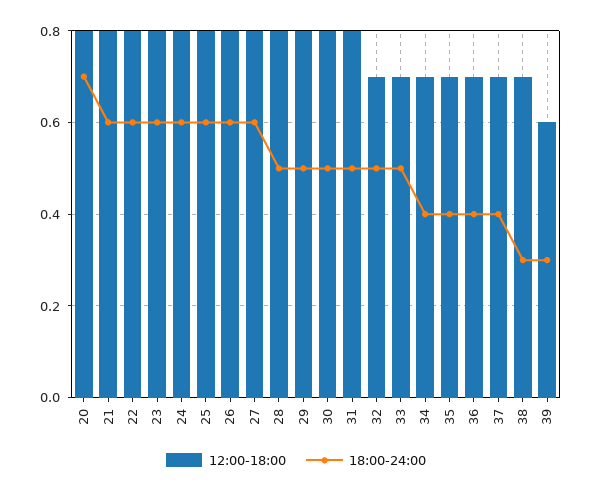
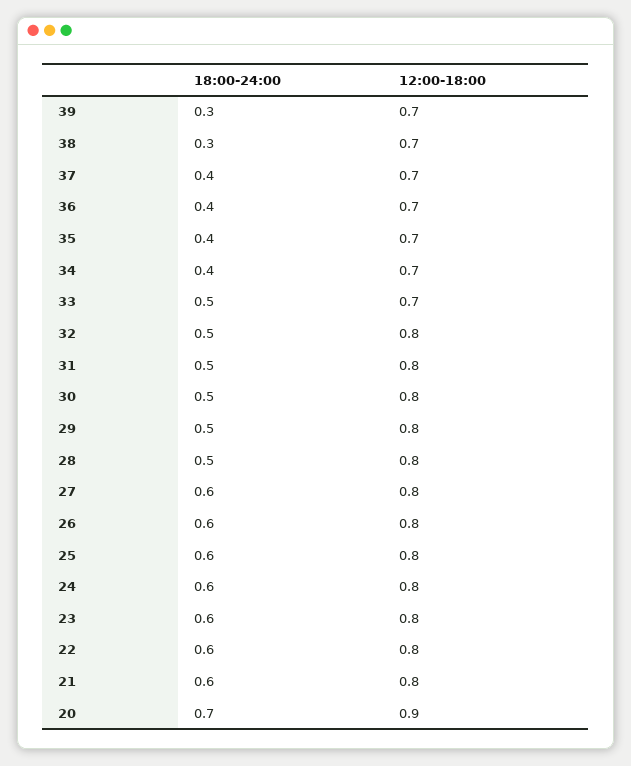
12:00-18:00, 20: 0.8 -> 0.9
12:00-18:00, 32: 0.7 -> 0.8
12:00-18:00, 39: 0.6 -> 0.7

